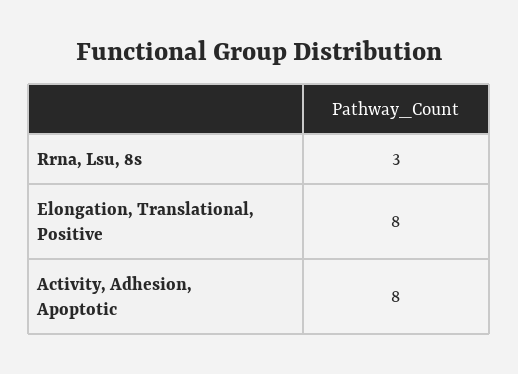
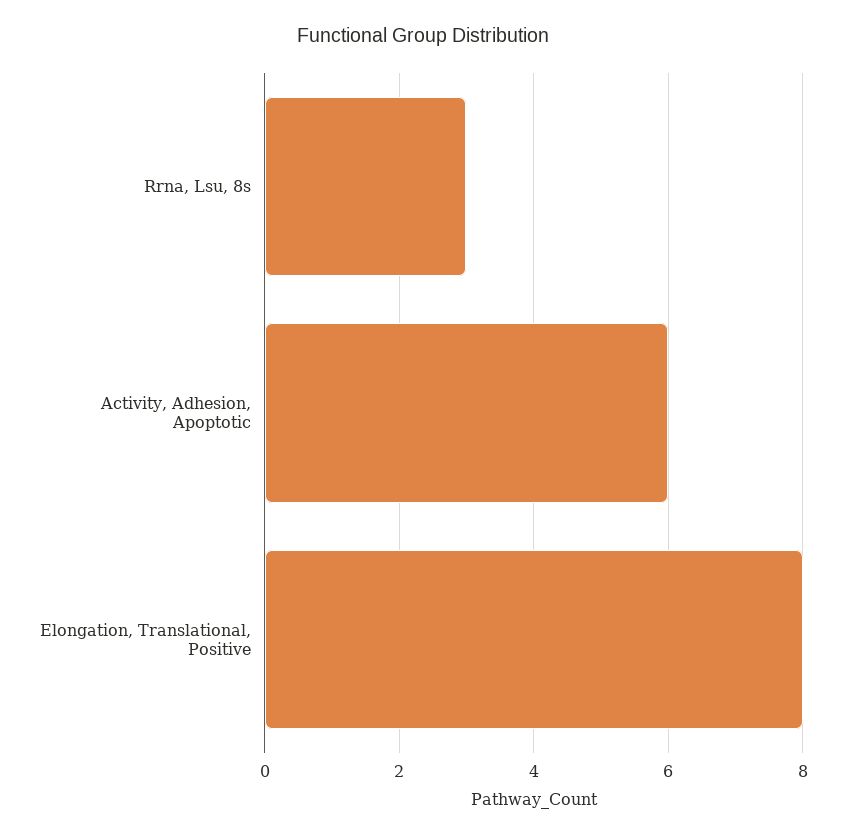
Activity, Adhesion, Apoptotic: 8 -> 6

